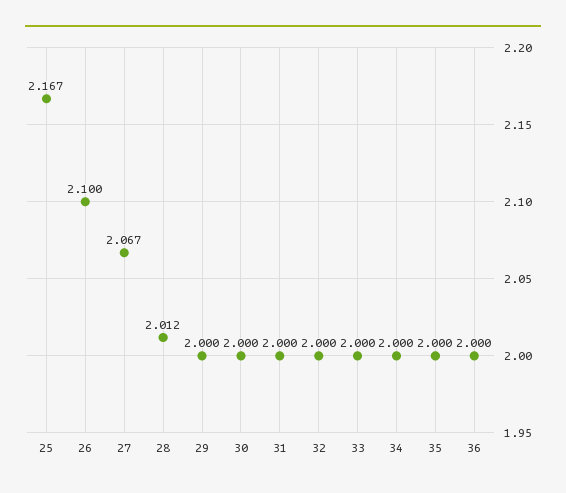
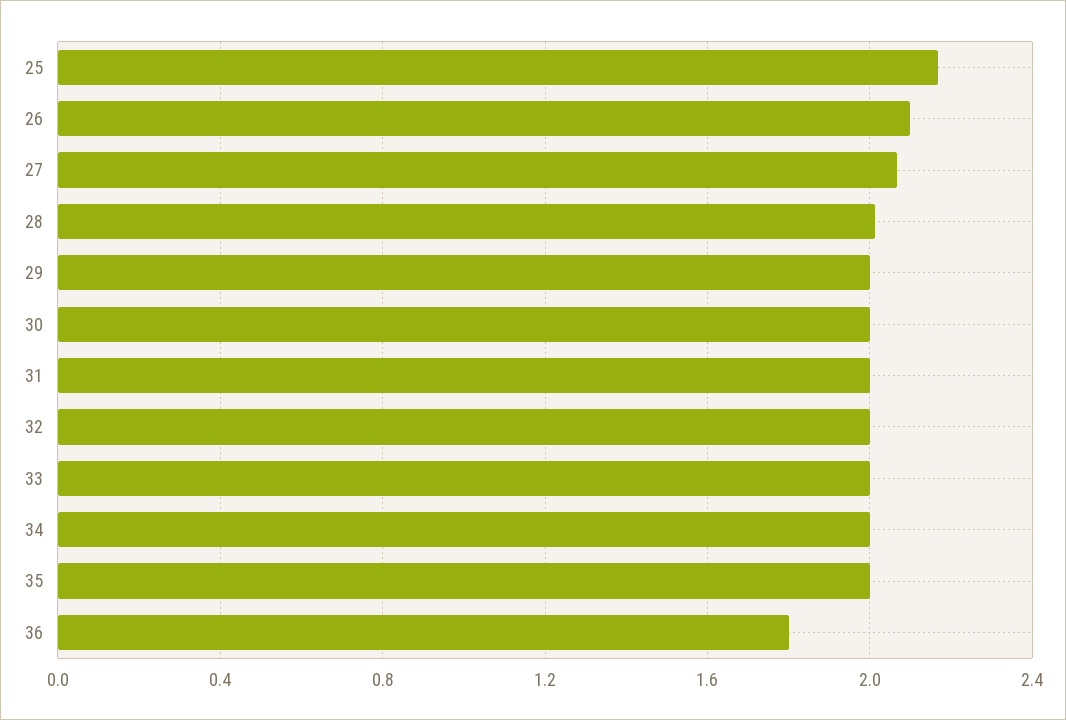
36: 2 -> 1.8

